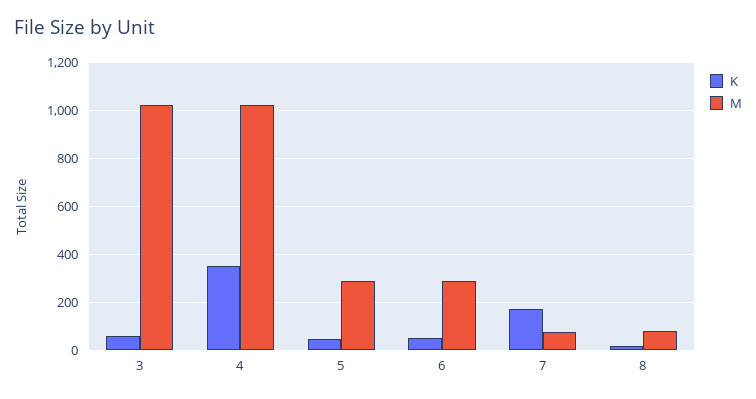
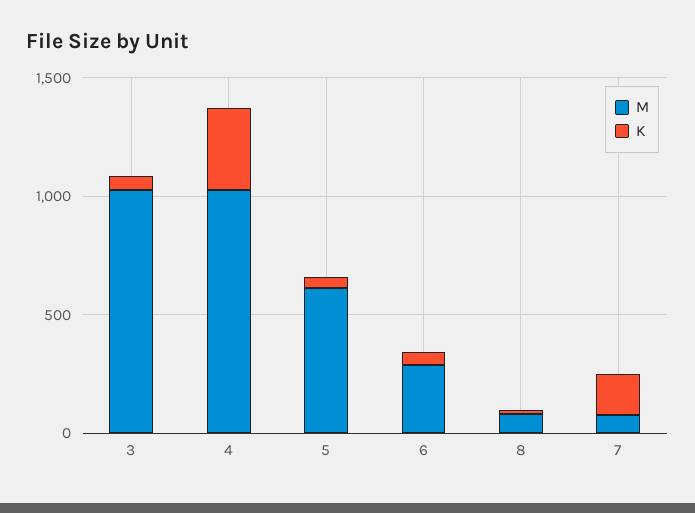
M, 5: 300 -> 600

